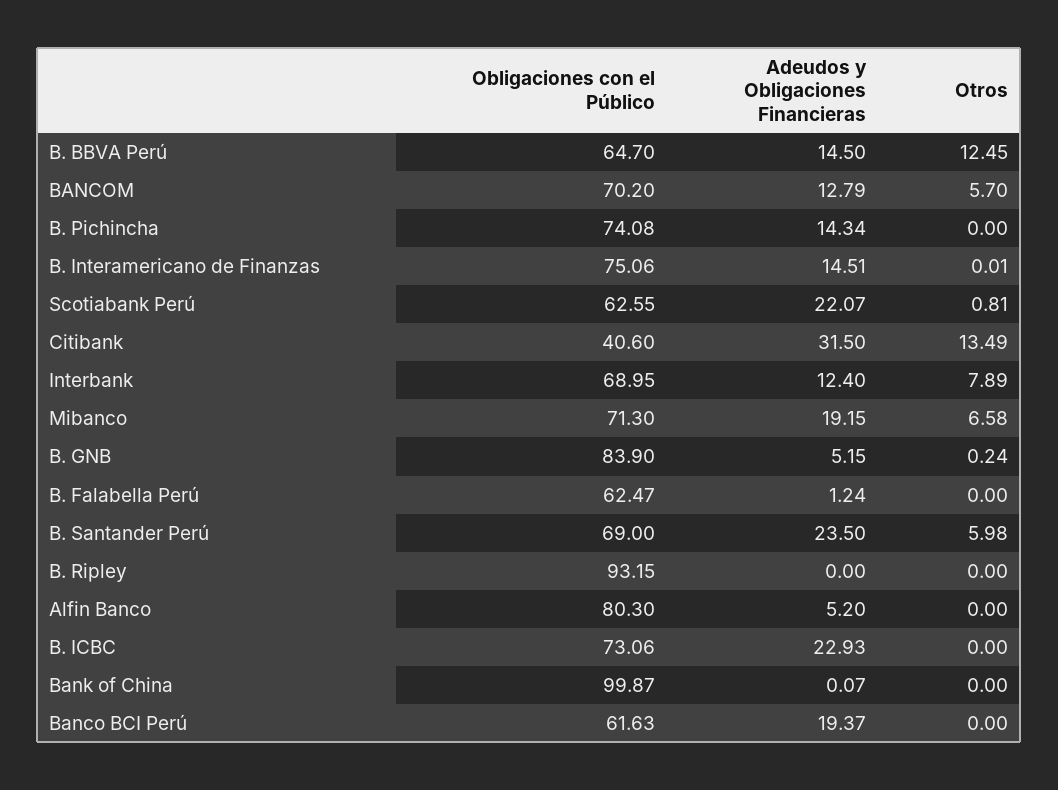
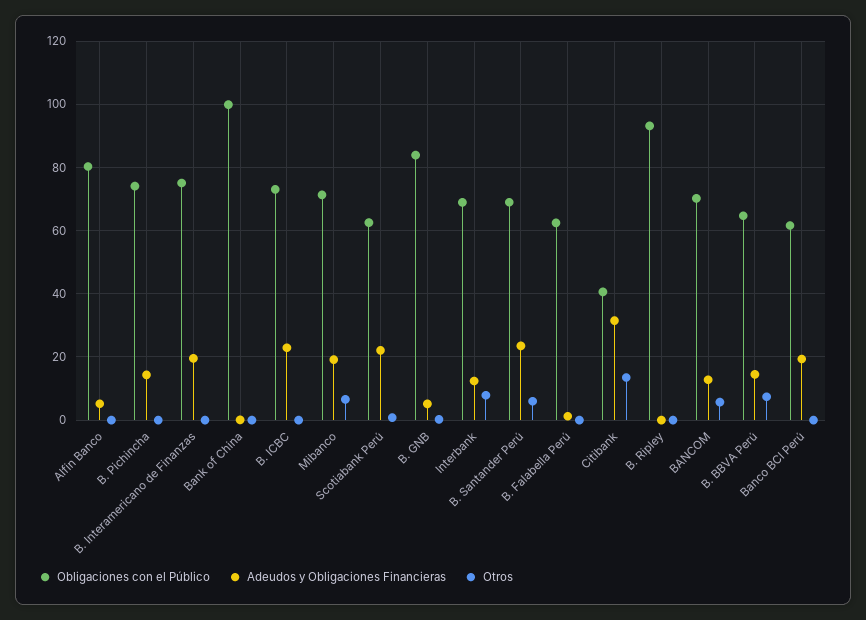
Otros, B. BBVA Perú: 12.45 -> 8
Adeudos y Obligaciones Financieras, B. Interamericano de Finanzas: 14.51 -> 20

